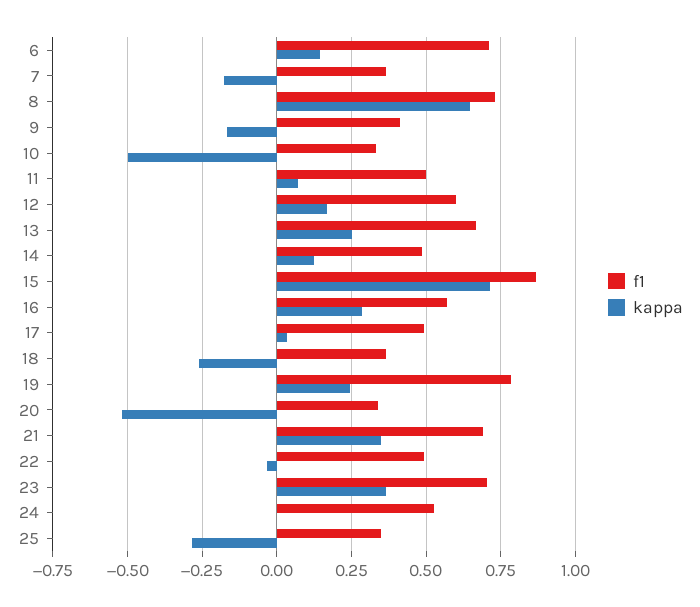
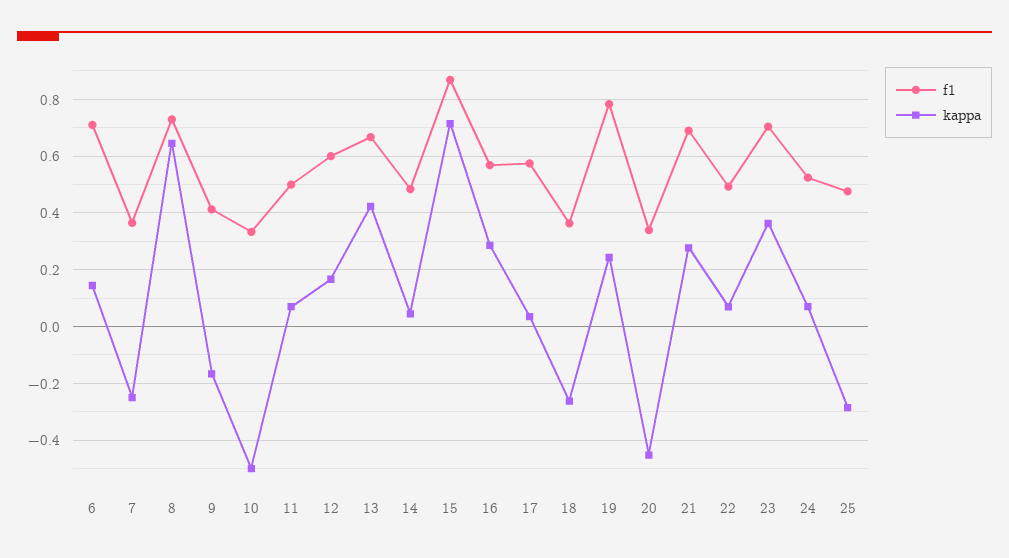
kappa, 7: -0.175 -> -0.25
kappa, 13: 0.25 -> 0.425
kappa, 14: 0.125 -> 0.05
f1, 17: 0.5 -> 0.575
kappa, 20: -0.525 -> -0.45
kappa, 21: 0.35 -> 0.275
kappa, 22: -0.025 -> 0.075
kappa, 24: 0 -> 0.075
f1, 25: 0.35 -> 0.475

